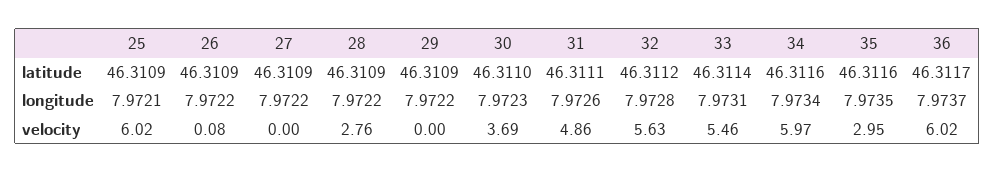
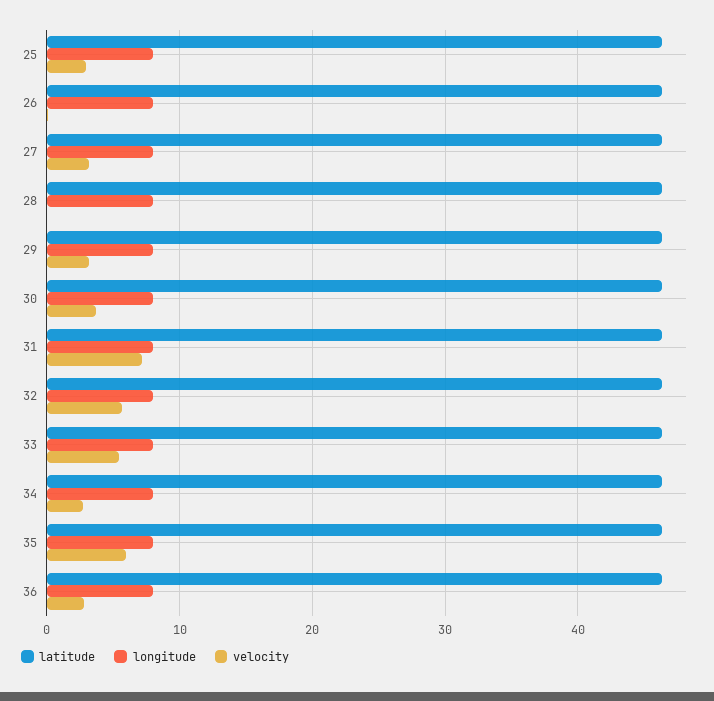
velocity, 25: 6.02 -> 3
velocity, 27: 0 -> 3
velocity, 28: 2.76 -> 0
velocity, 29: 0 -> 3
velocity, 31: 4.86 -> 7
velocity, 34: 5.97 -> 3
velocity, 35: 2.95 -> 6
velocity, 36: 6.02 -> 3

